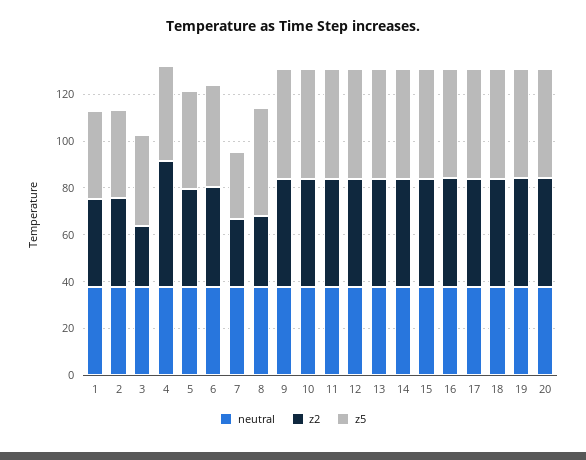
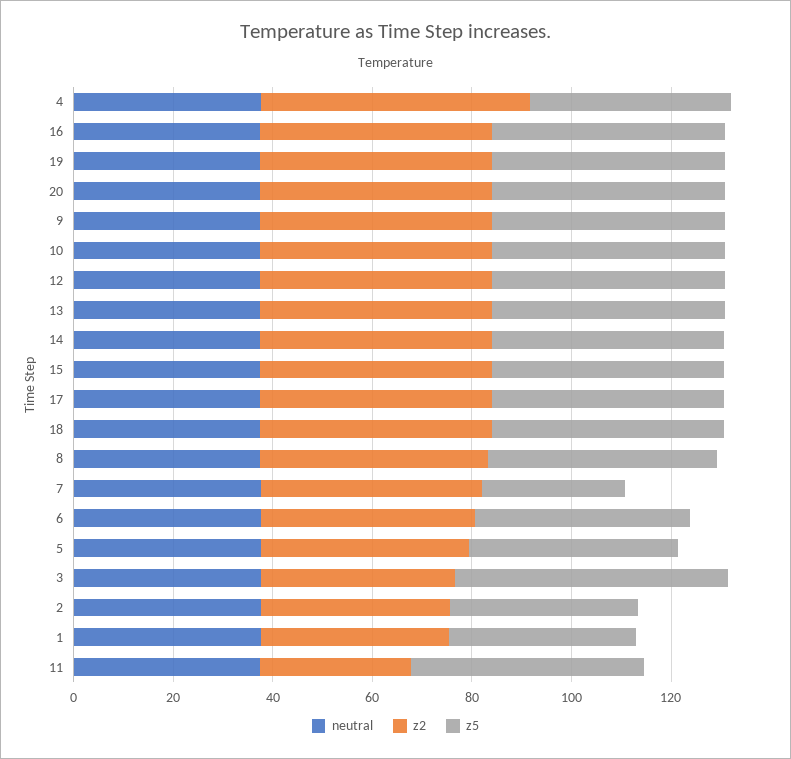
z2, 3: 25 -> 40
z5, 3: 40 -> 55
z2, 7: 30 -> 45
z2, 8: 30 -> 45
z2, 11: 45 -> 30

